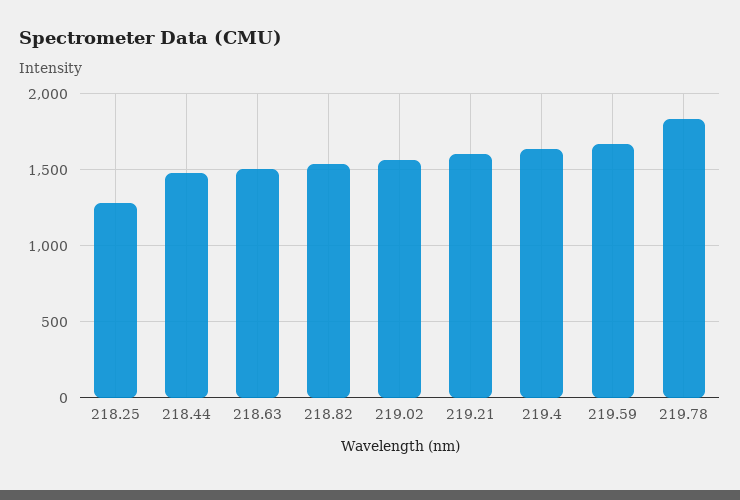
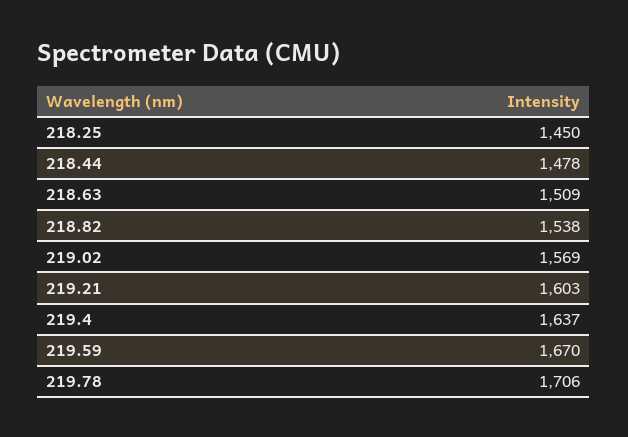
218.25: 1300 -> 1450
219.78: 1850 -> 1706

